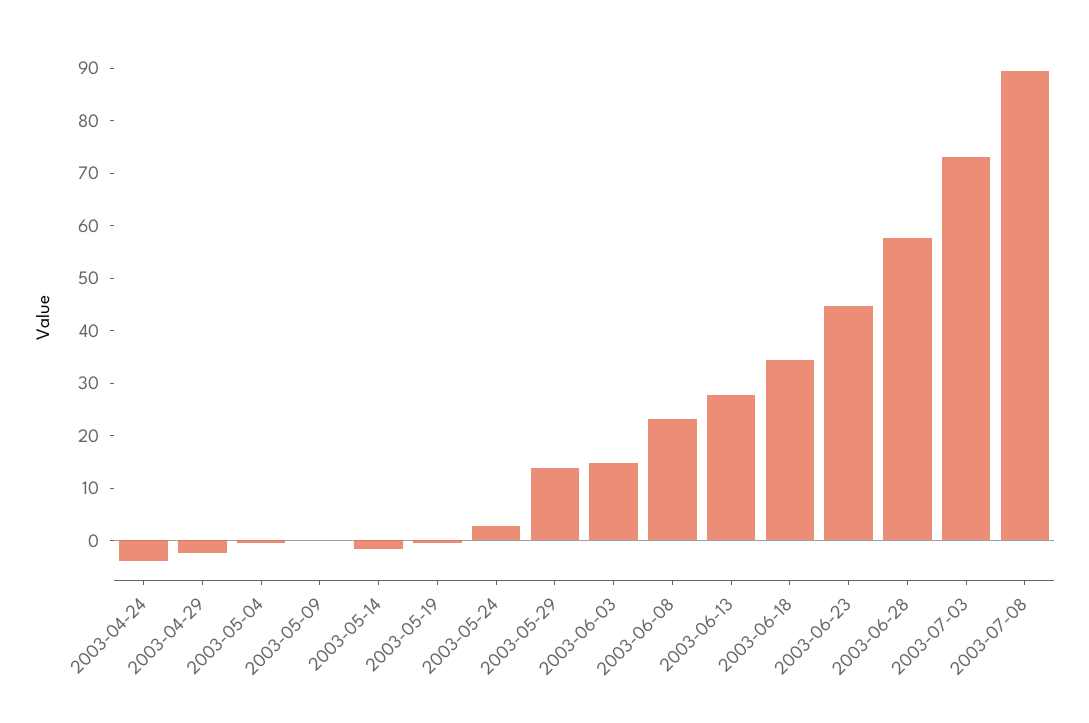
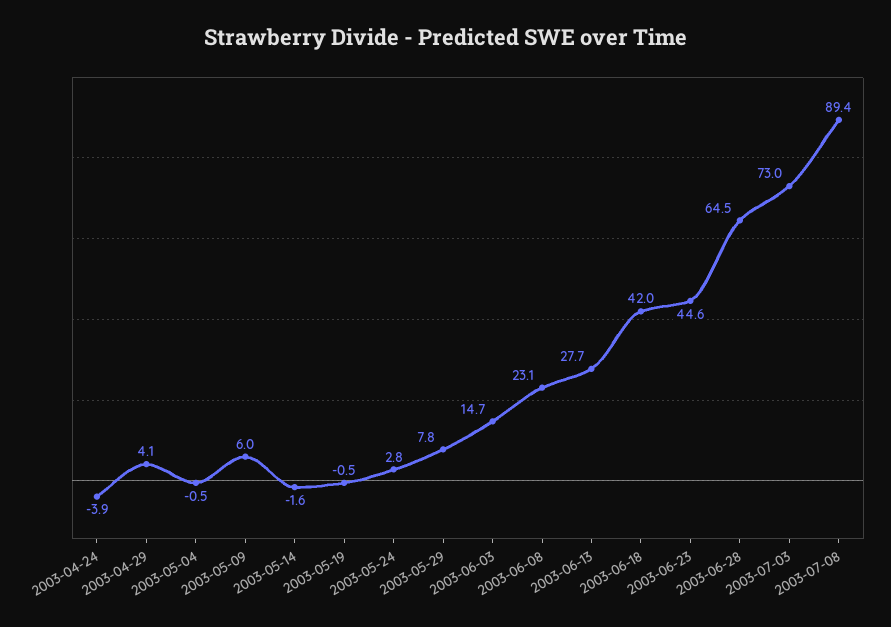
2003-04-29: -2 -> 4.1
2003-05-09: 0 -> 6
2003-05-29: 14 -> 7.8
2003-06-18: 34 -> 42
2003-06-28: 58 -> 64.5

